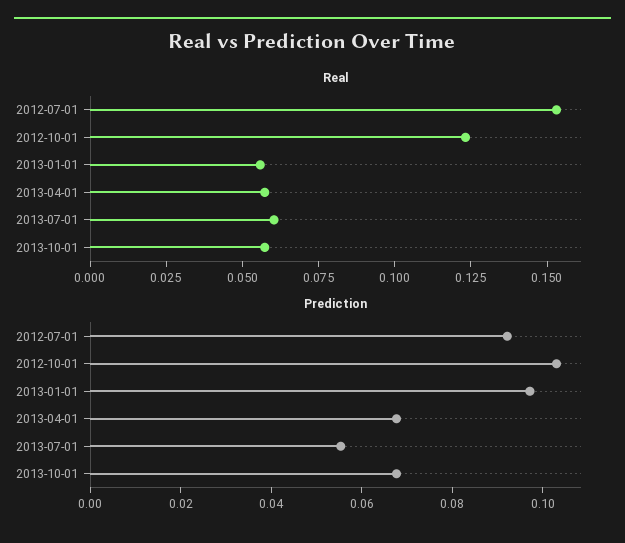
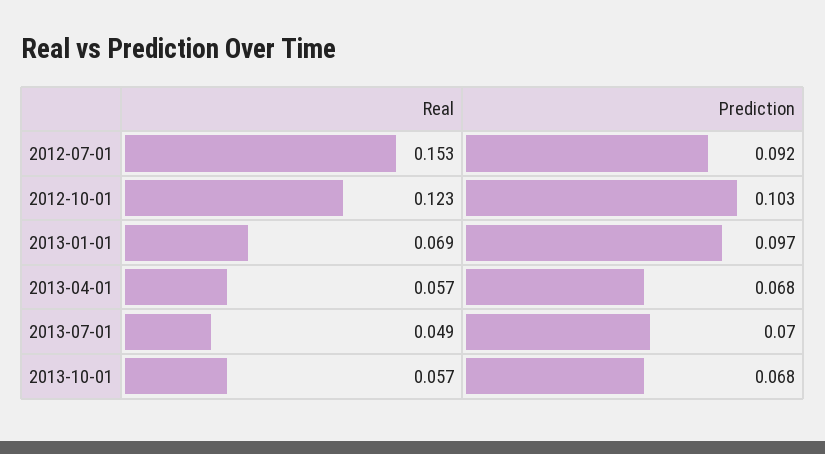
Real, 2013-01-01: 0.055 -> 0.069
Real, 2013-07-01: 0.06 -> 0.049
Prediction, 2013-07-01: 0.055 -> 0.07

